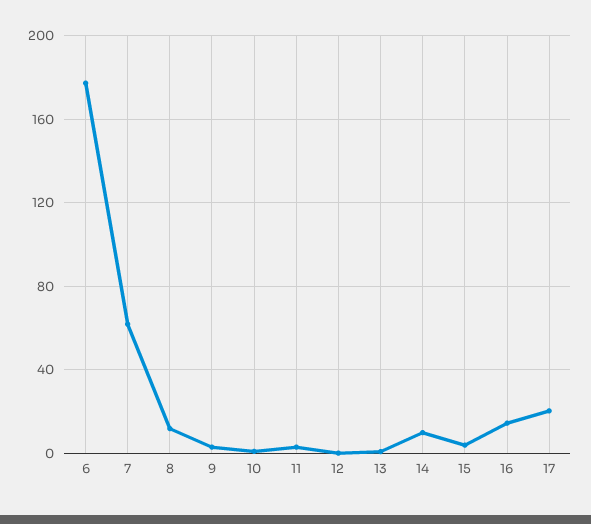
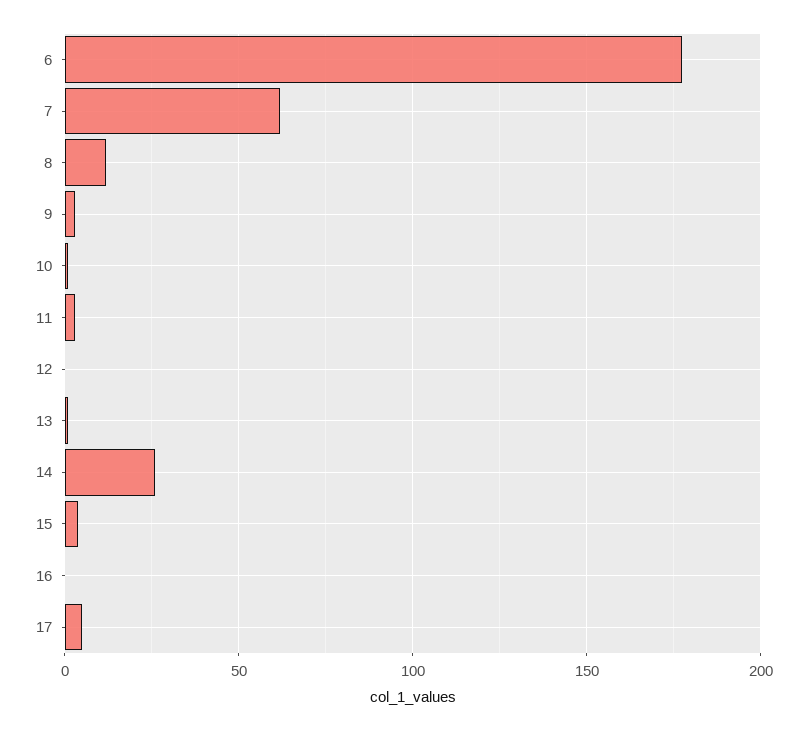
14: 10 -> 25
16: 15 -> 0
17: 20 -> 5

